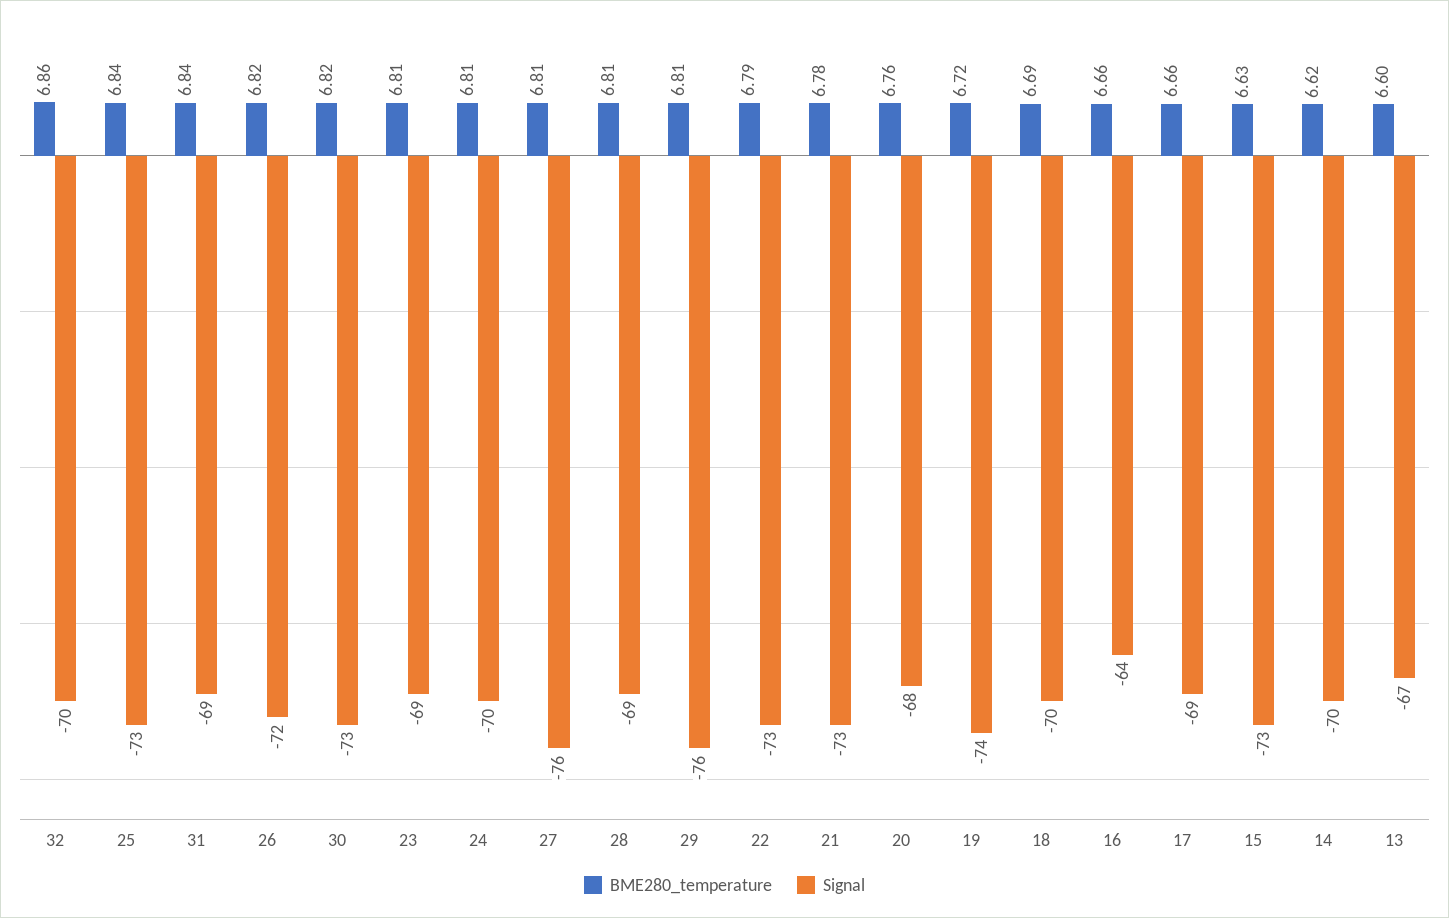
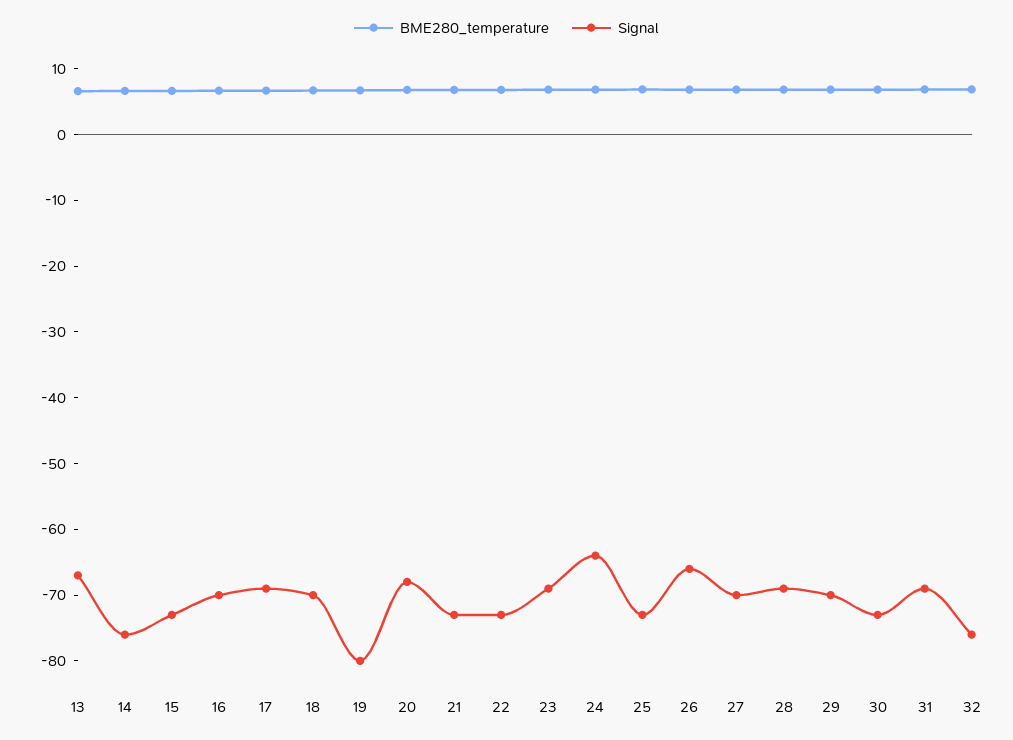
Signal, 32: -70 -> -76
Signal, 26: -72 -> -66
Signal, 24: -70 -> -64
Signal, 27: -76 -> -70
Signal, 29: -76 -> -70
Signal, 19: -74 -> -80
Signal, 16: -64 -> -70
Signal, 14: -70 -> -76

